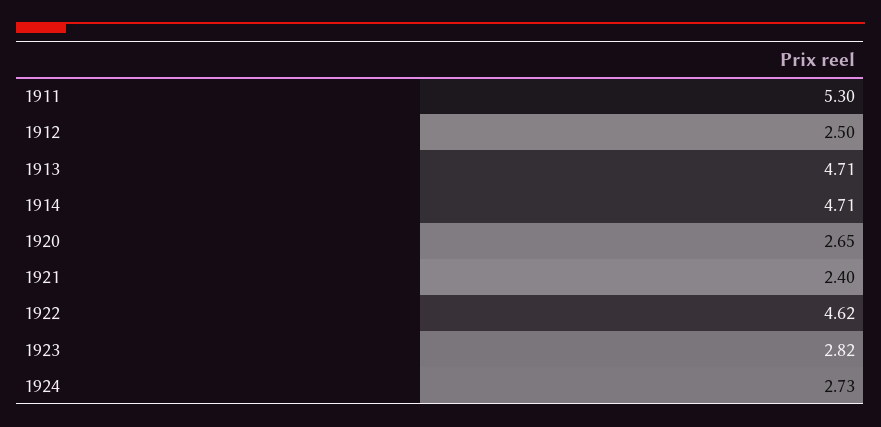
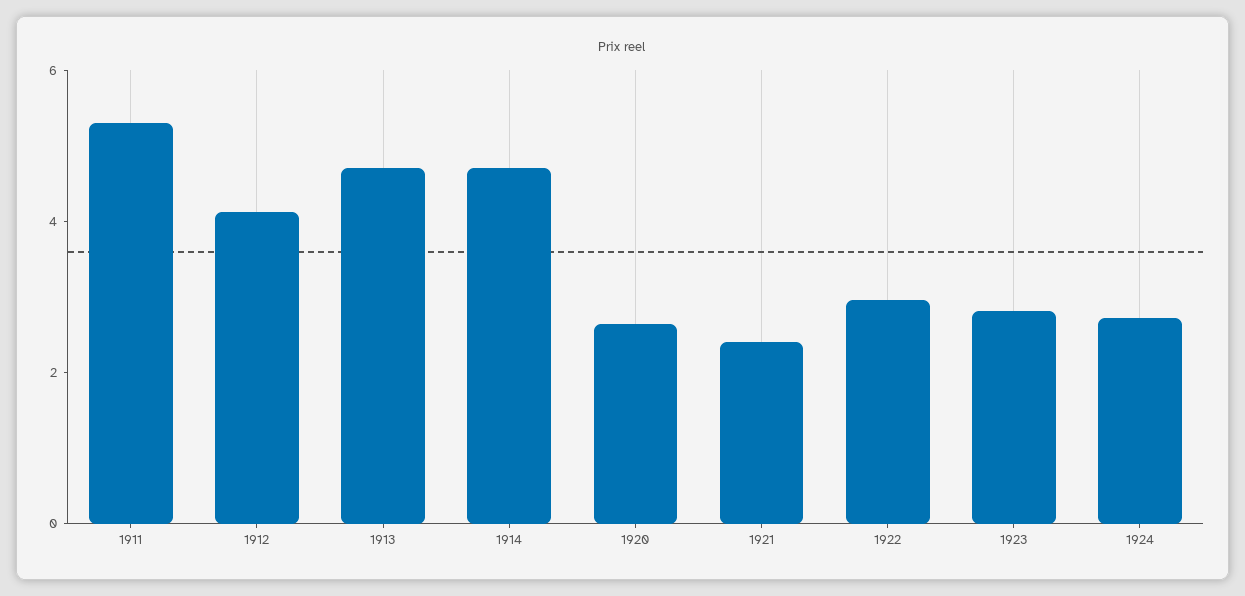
1912: 2.5 -> 4
1922: 4.62 -> 3

